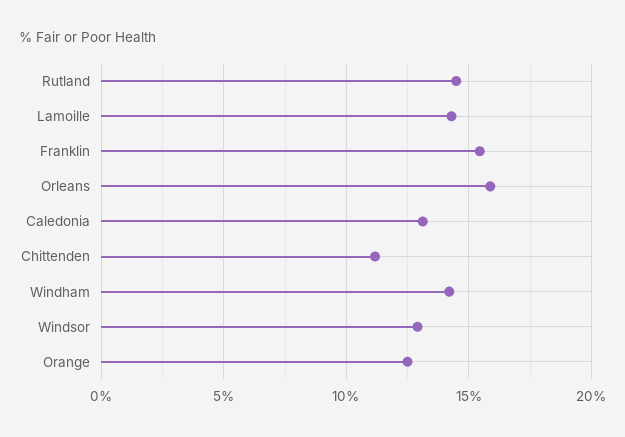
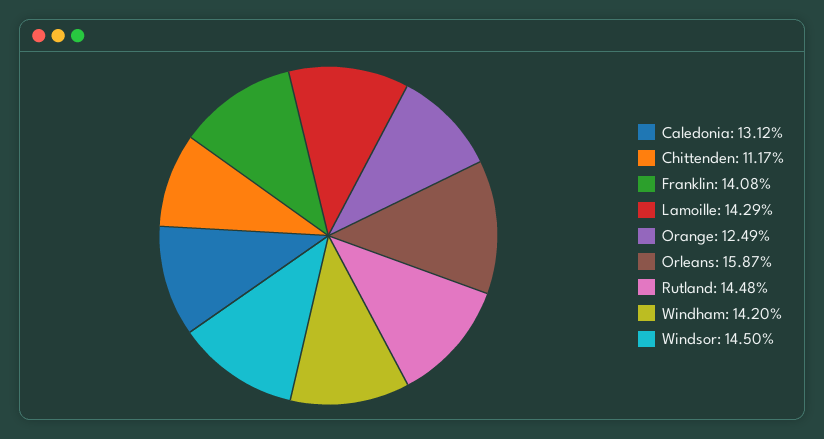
Franklin: 15.5 -> 14.08
Windsor: 13 -> 14.5

